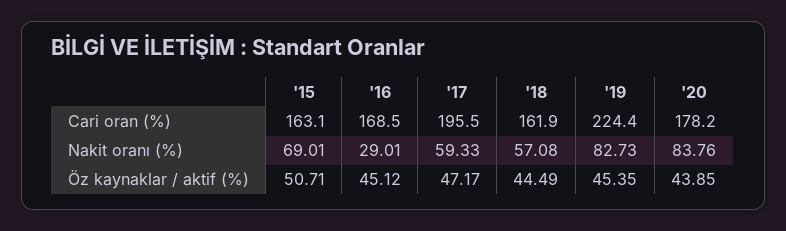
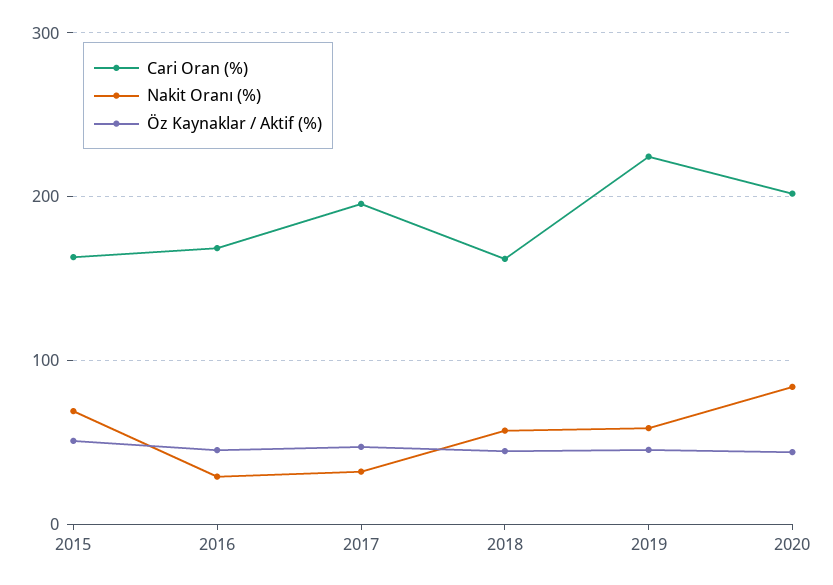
Cari oran (%), '20: 178.2 -> 200
Nakit oranı (%), '17: 59.33 -> 30
Nakit oranı (%), '19: 82.73 -> 60

